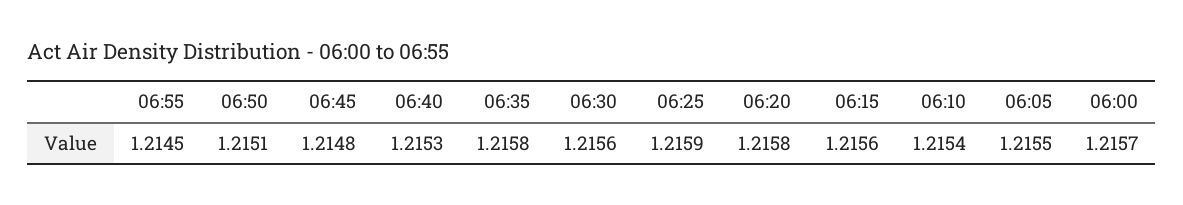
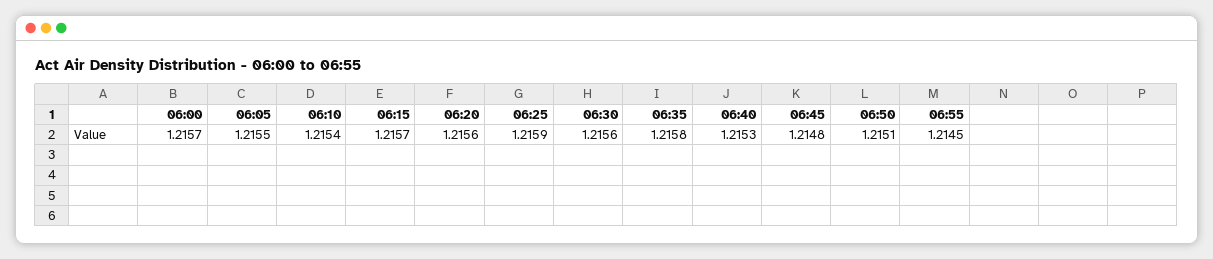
06:20: 1.2158 -> 1.2156
06:15: 1.2156 -> 1.2157

